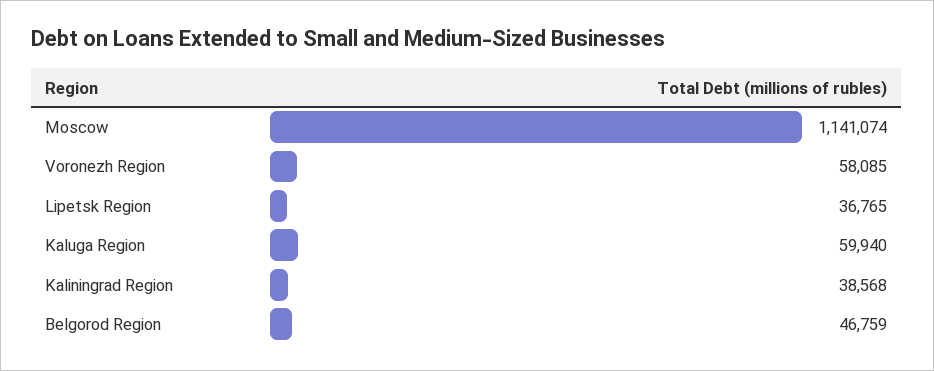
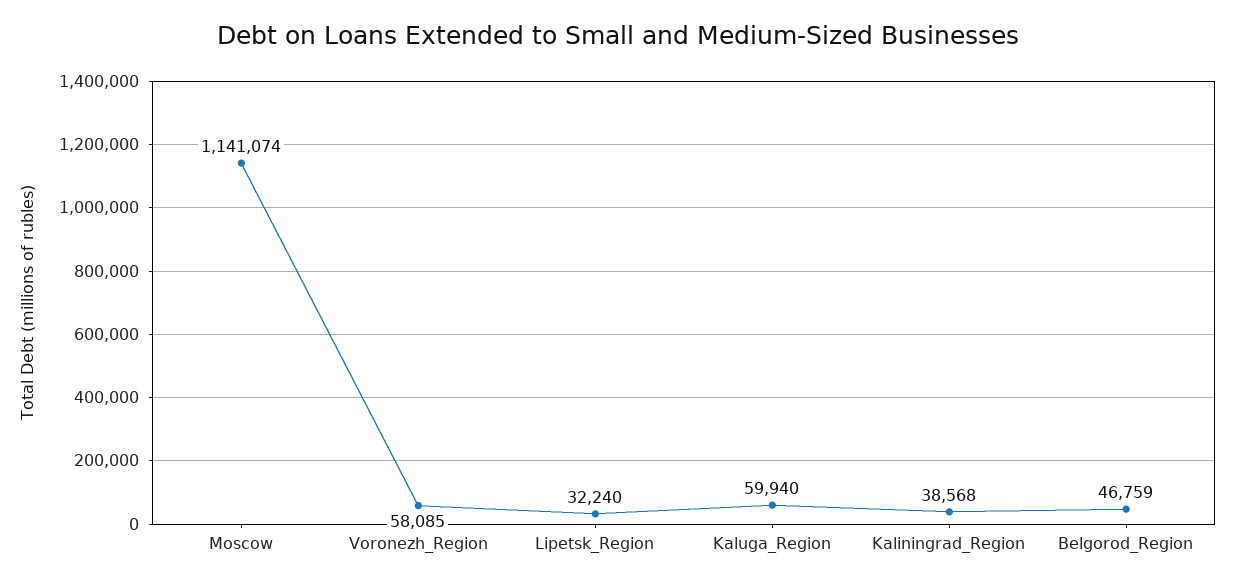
Lipetsk Region: 36765 -> 32240

